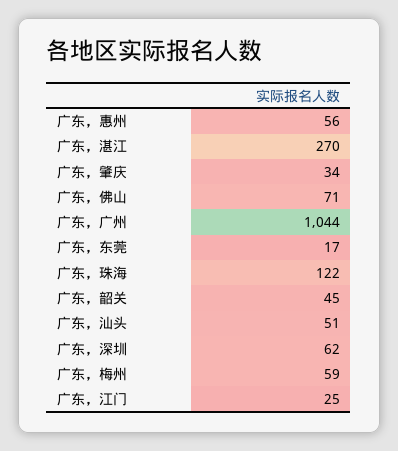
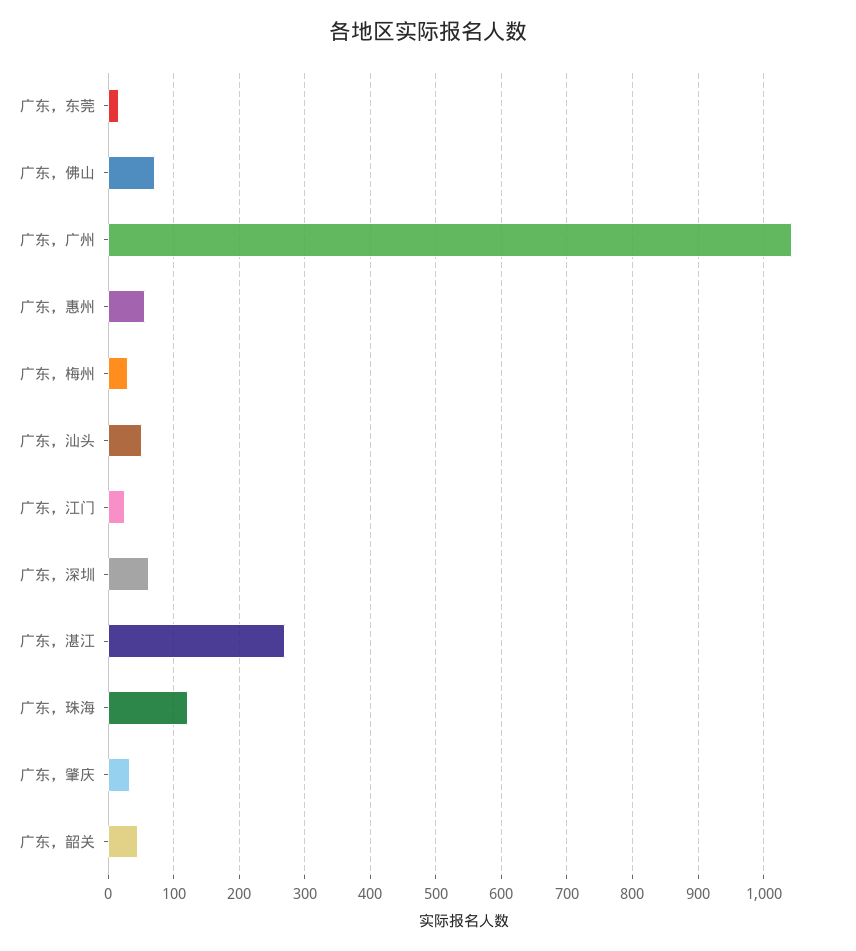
广东，梅州: 59 -> 30

